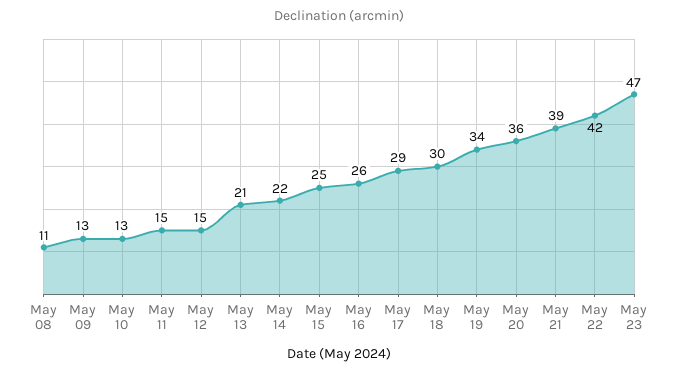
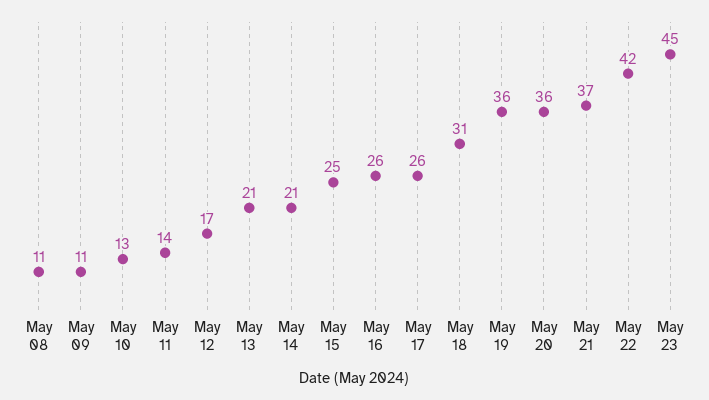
May 09: 13 -> 11
May 11: 15 -> 14
May 12: 15 -> 17
May 14: 22 -> 21
May 17: 29 -> 26
May 18: 30 -> 31
May 19: 34 -> 36
May 21: 39 -> 37
May 23: 47 -> 45

